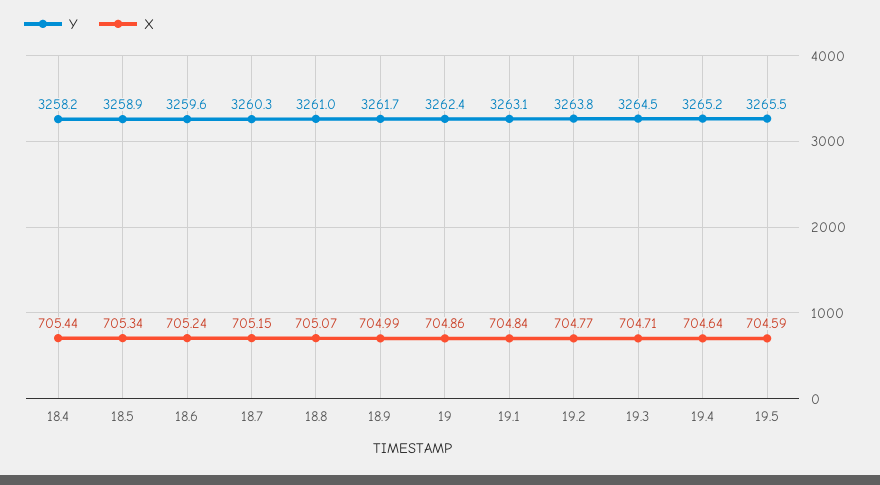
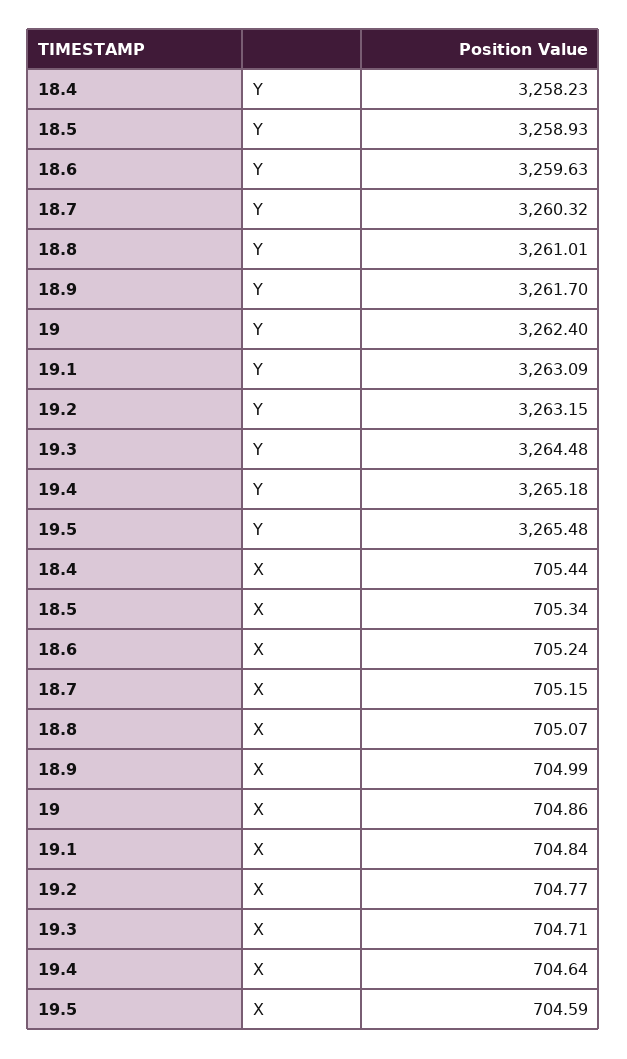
Y, 19.2: 3263.8 -> 3263.15

